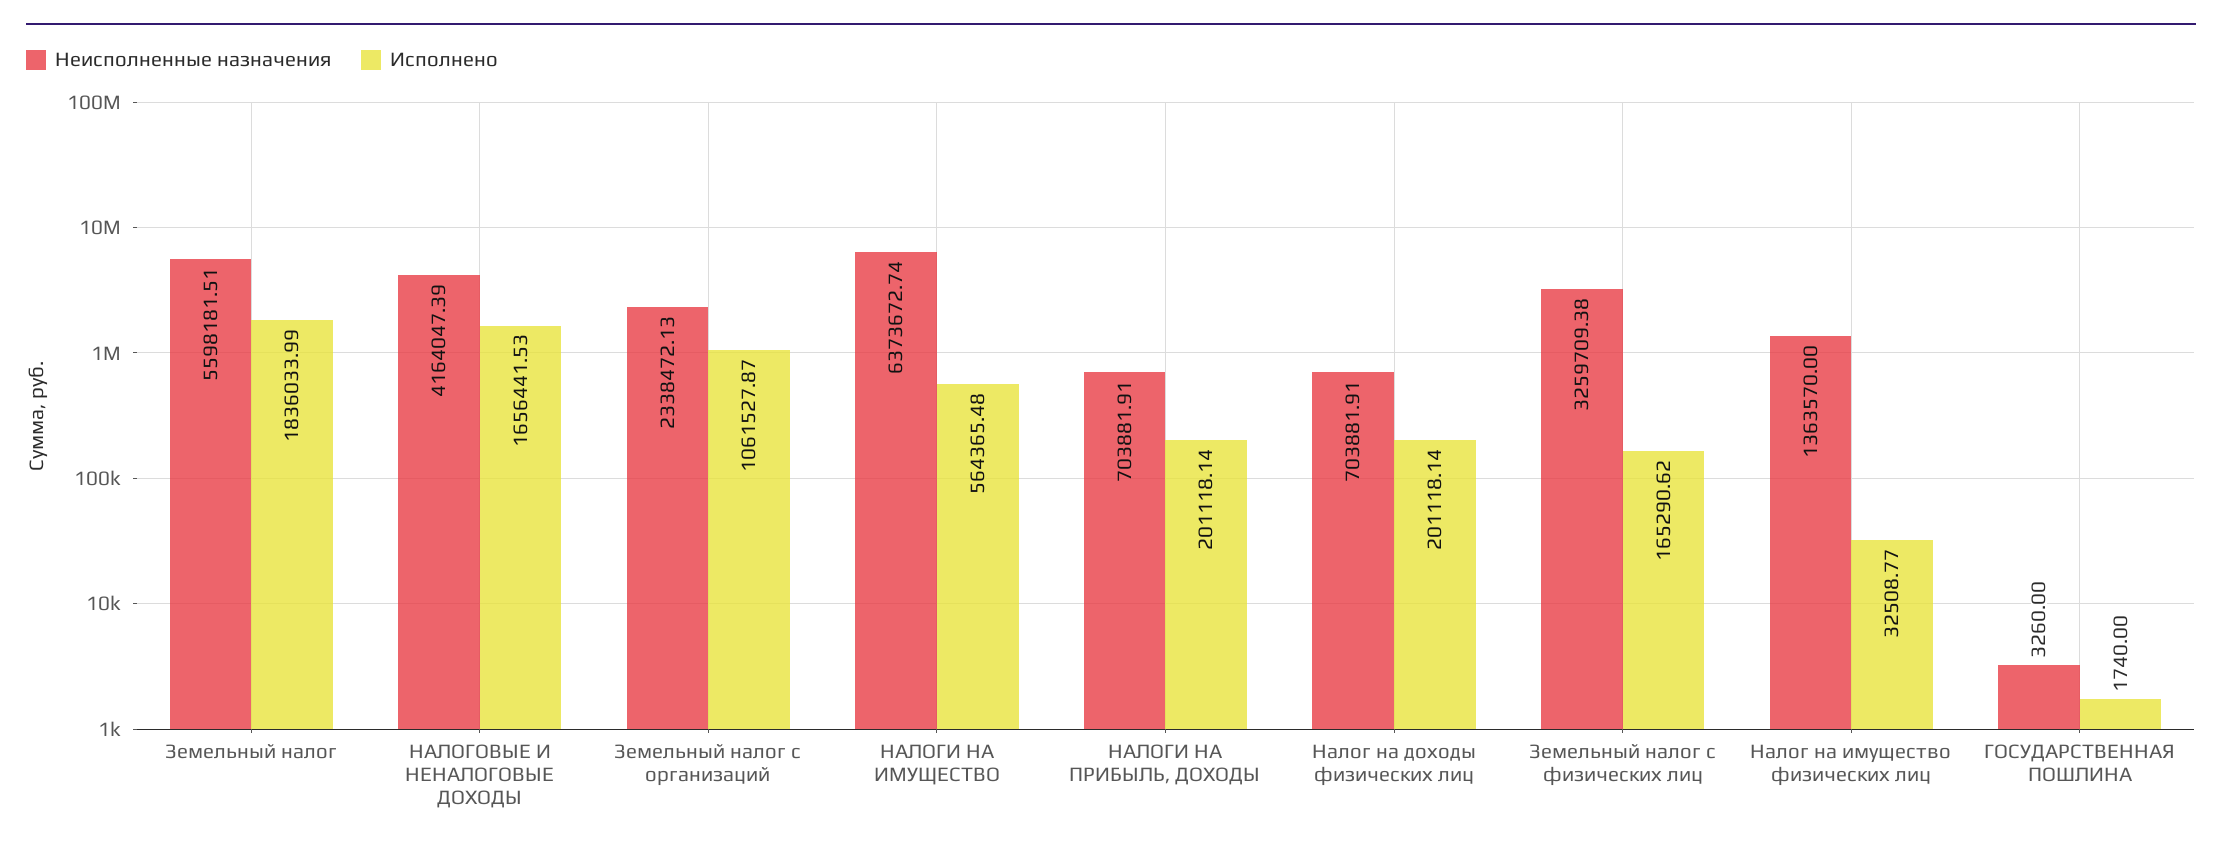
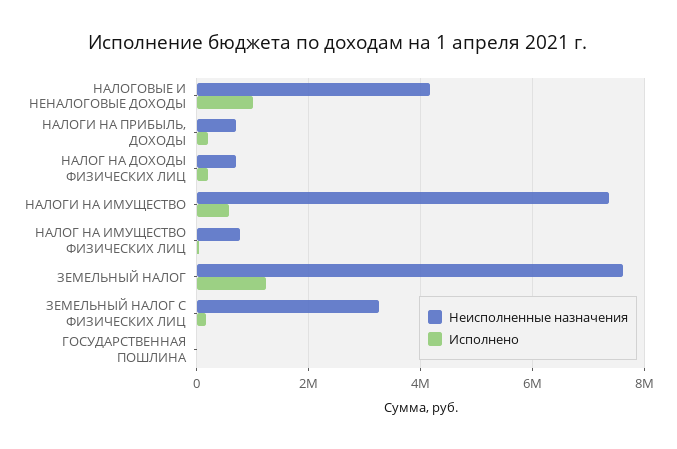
Неисполненные назначения, Земельный налог: 5598181.51 -> 7600000
Исполнено, Земельный налог: 1836033.99 -> 1200000
Исполнено, НАЛОГОВЫЕ И НЕНАЛОГОВЫЕ ДОХОДЫ: 1656441.53 -> 1000000
Неисполненные назначения, Земельный налог с организаций: 2338472.13 -> none
Исполнено, Земельный налог с организаций: 1061527.87 -> none
Неисполненные назначения, НАЛОГИ НА ИМУЩЕСТВО: 6373672.74 -> 7400000
Неисполненные назначения, Налог на имущество физических лиц: 1363570 -> 800000

